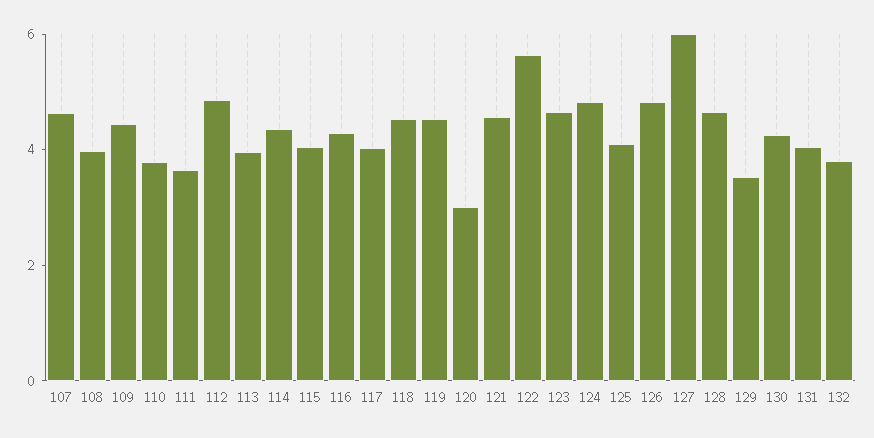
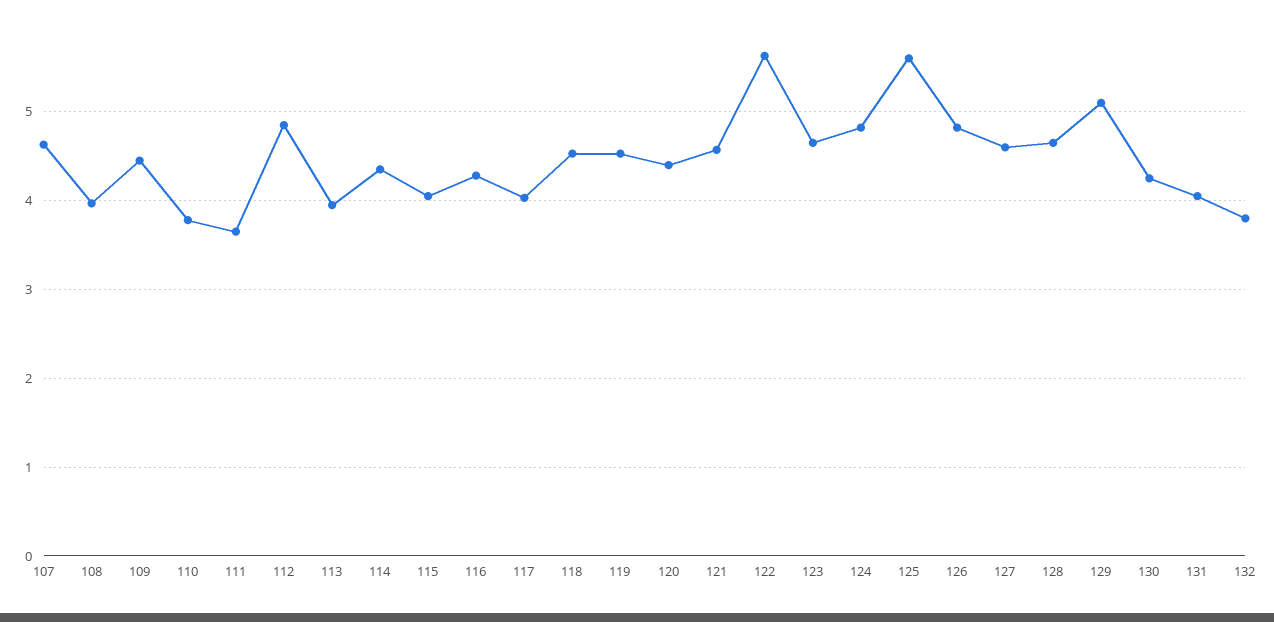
120: 3 -> 4.4
125: 4 -> 5.6
127: 6 -> 4.6
129: 3.5 -> 5.1

